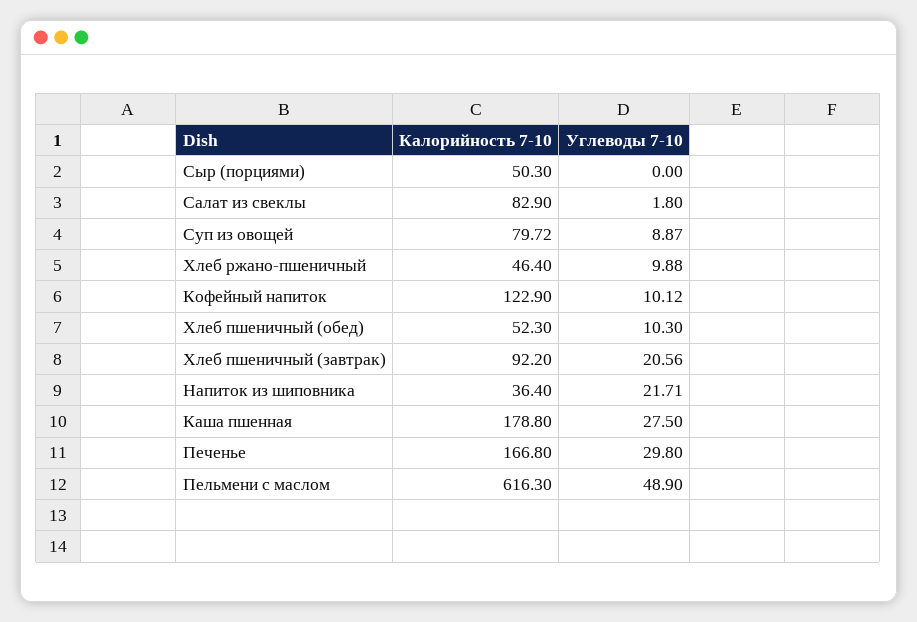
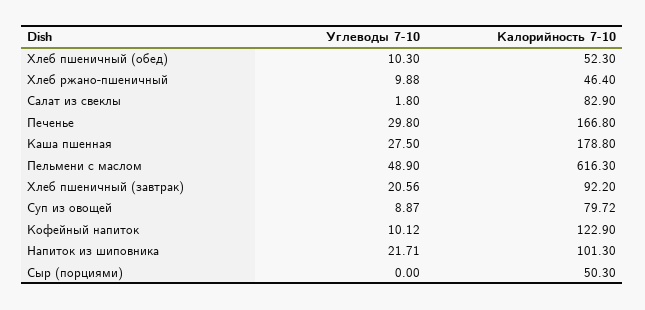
Калорийность 7-10, Напиток из шиповника: 36.4 -> 101.3

